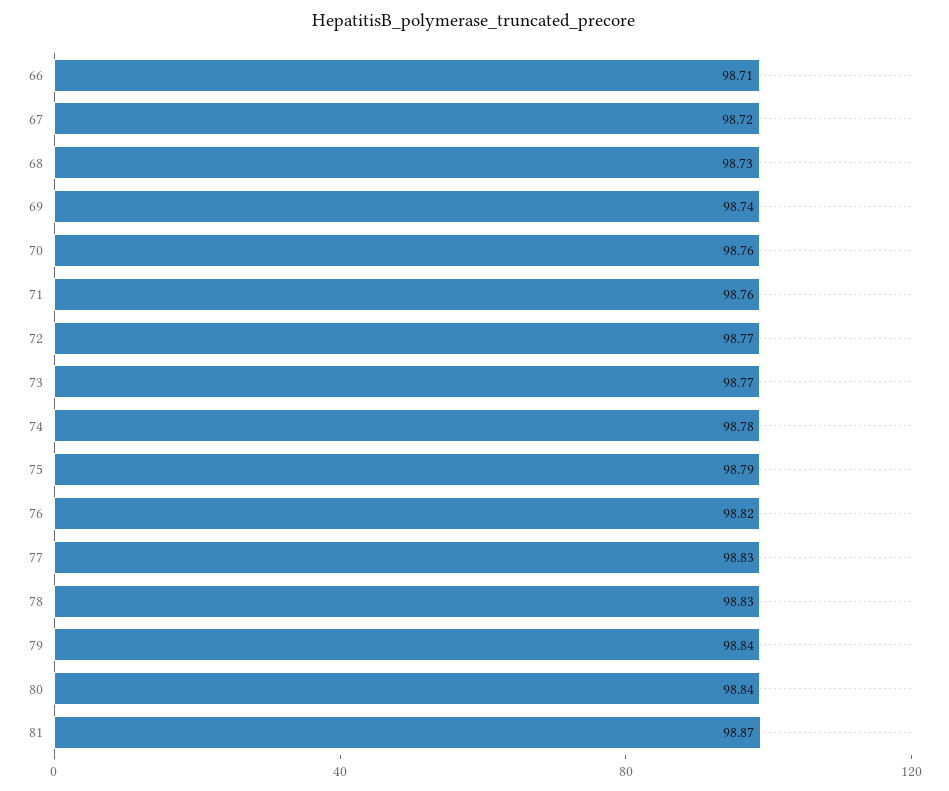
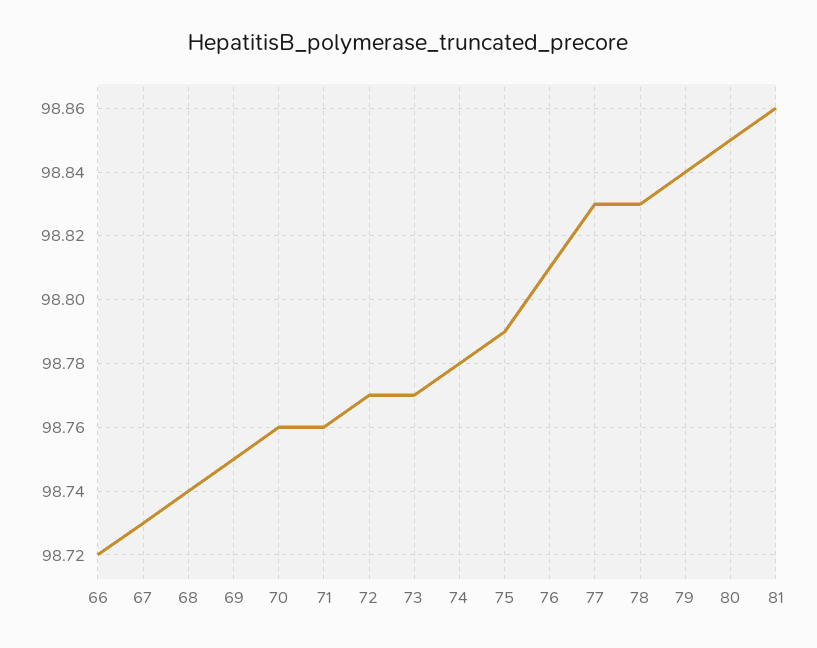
66: 98.71 -> 98.72
67: 98.72 -> 98.73
68: 98.73 -> 98.74
69: 98.74 -> 98.75
76: 98.82 -> 98.81
80: 98.84 -> 98.85
81: 98.87 -> 98.86

